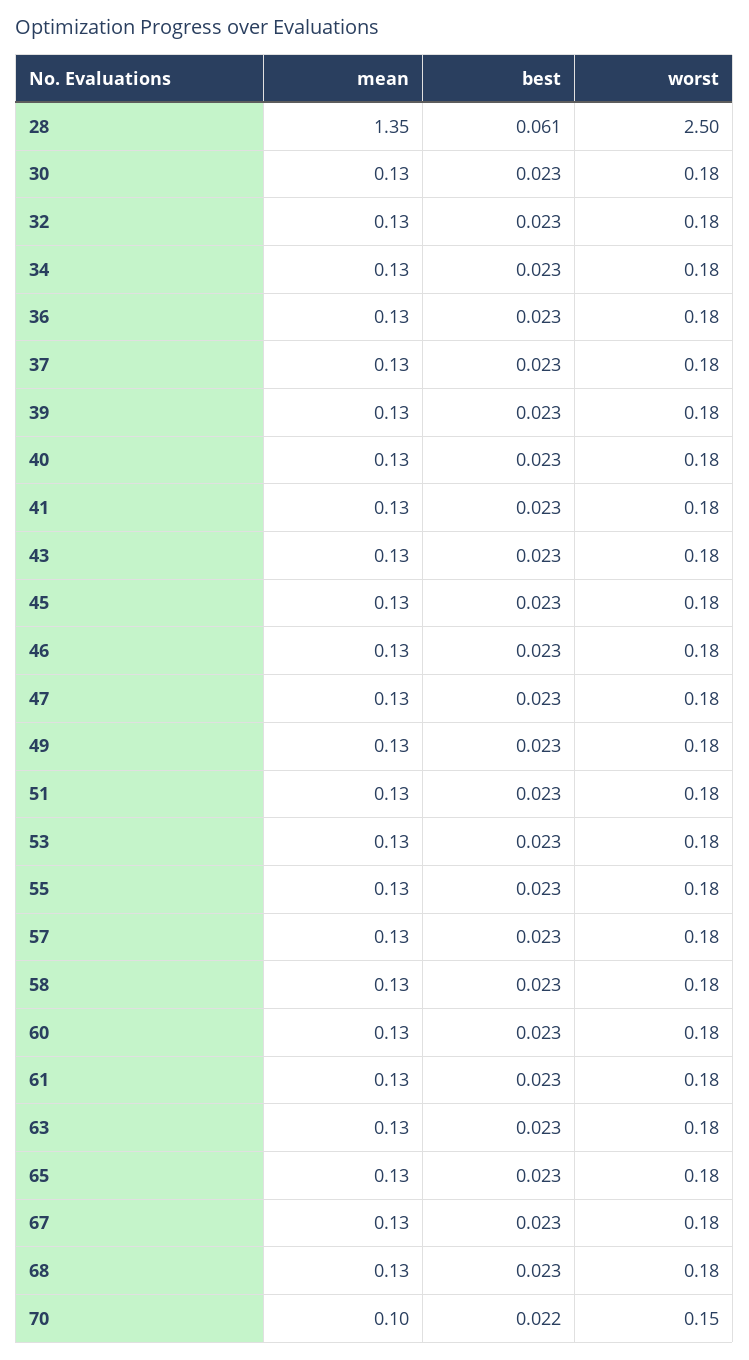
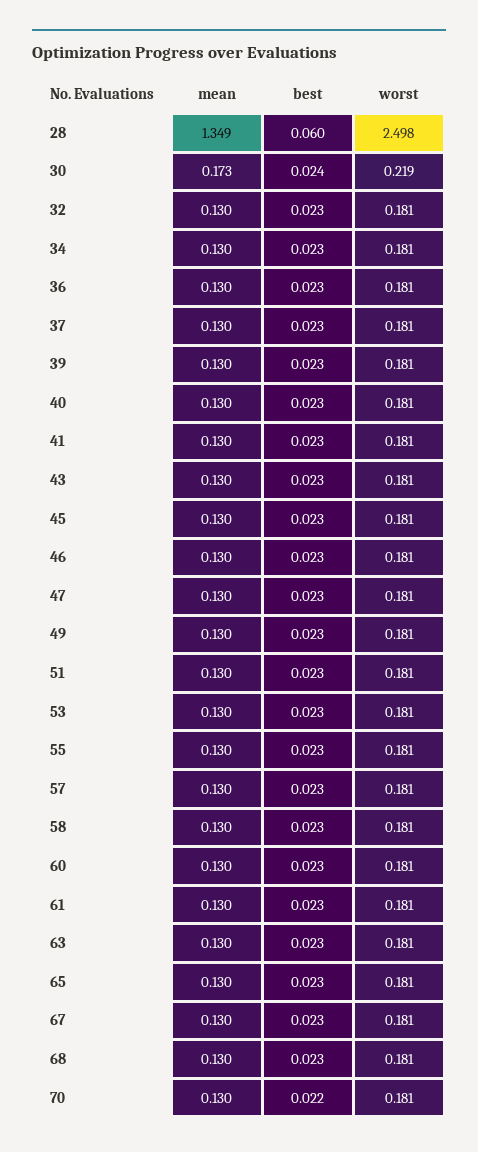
best, 28: 0.061 -> 0.06
mean, 30: 0.13 -> 0.173
best, 30: 0.023 -> 0.024
worst, 30: 0.18 -> 0.219
mean, 70: 0.1 -> 0.13
worst, 70: 0.15 -> 0.181

